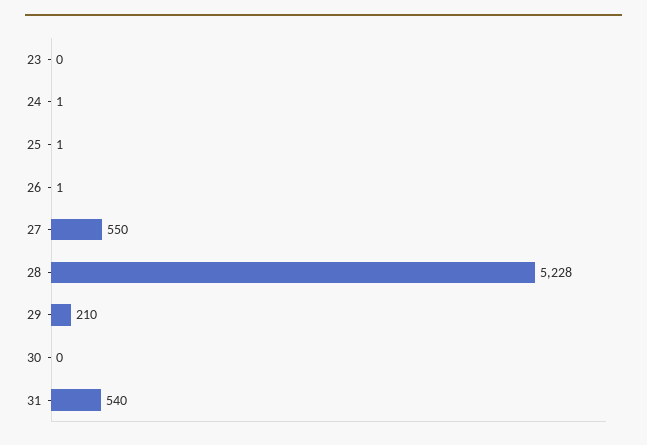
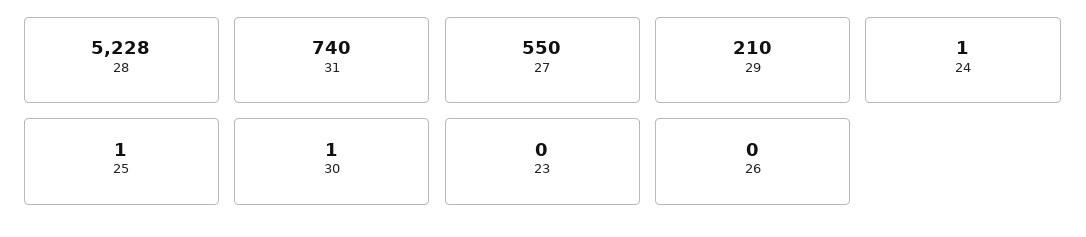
26: 1 -> 0
30: 0 -> 1
31: 540 -> 740

